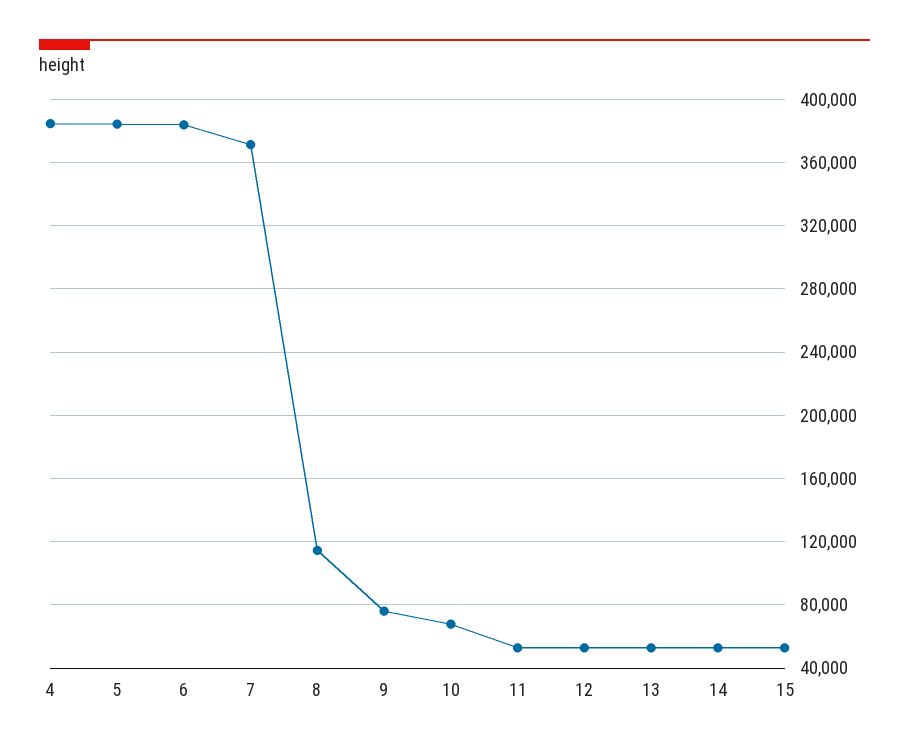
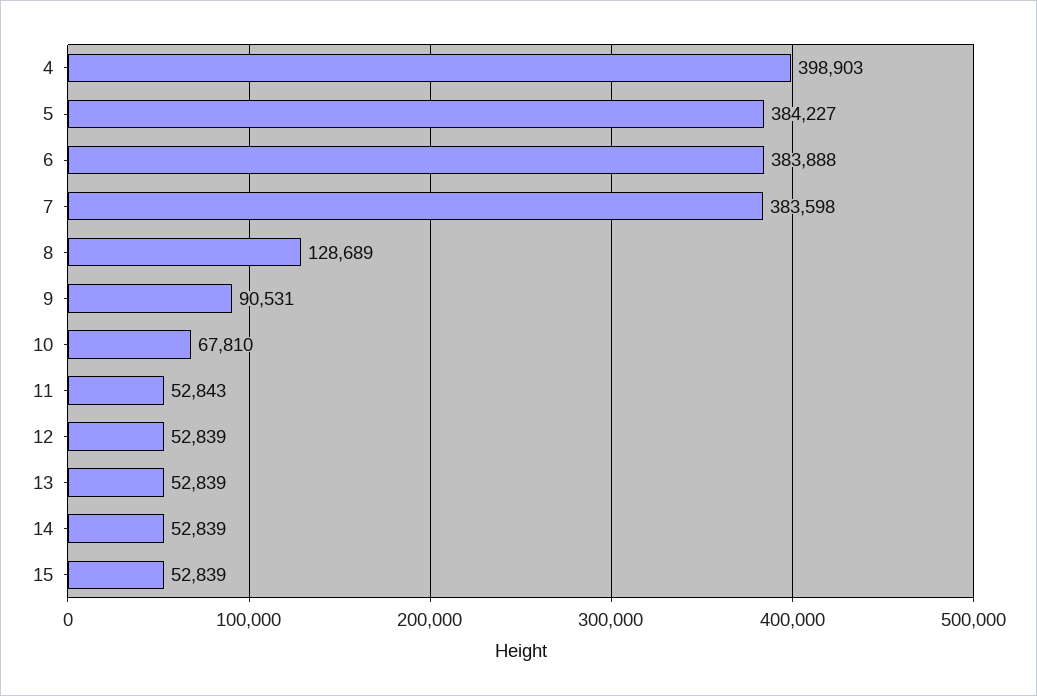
4: 385000 -> 398903
7: 370000 -> 383598
8: 115000 -> 128689
9: 75000 -> 90531

